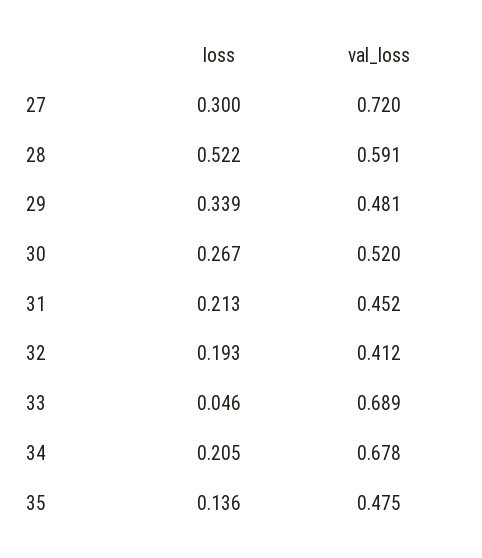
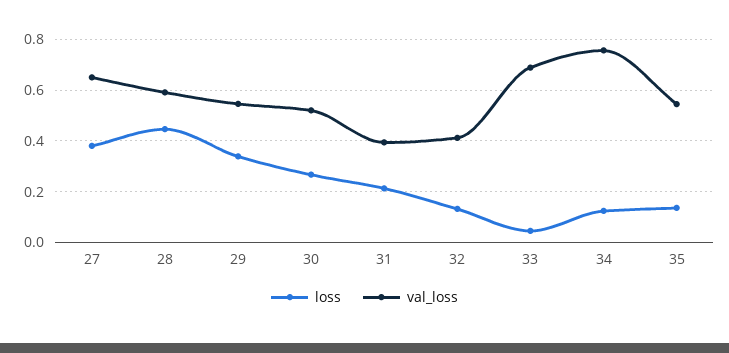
loss, 27: 0.3 -> 0.375
val_loss, 27: 0.72 -> 0.65
loss, 28: 0.522 -> 0.45
val_loss, 29: 0.481 -> 0.55
val_loss, 31: 0.452 -> 0.4
loss, 32: 0.193 -> 0.125
loss, 34: 0.205 -> 0.125
val_loss, 34: 0.678 -> 0.75
val_loss, 35: 0.475 -> 0.55

